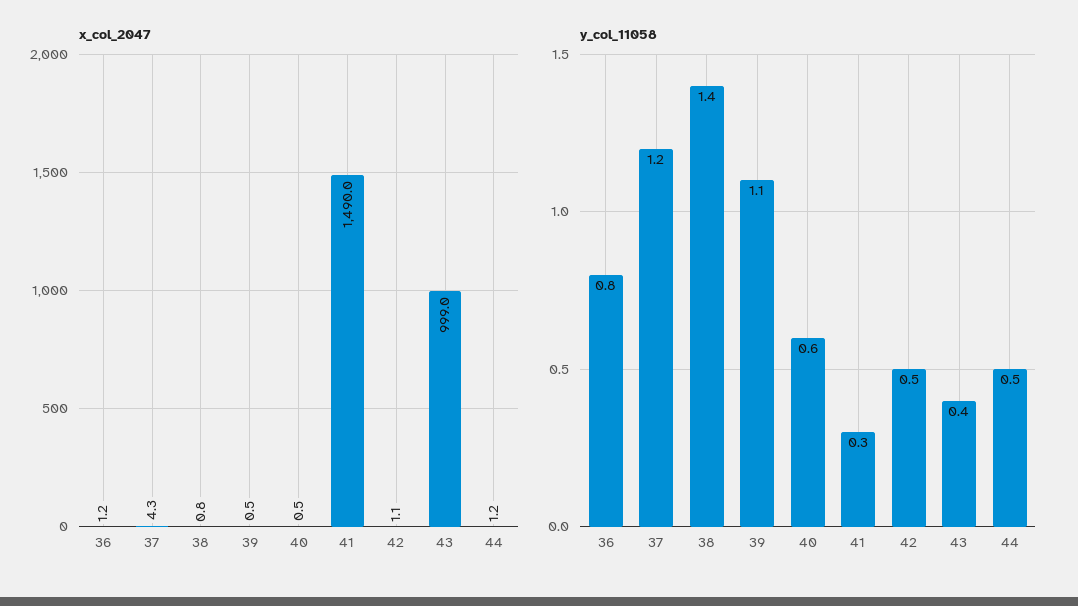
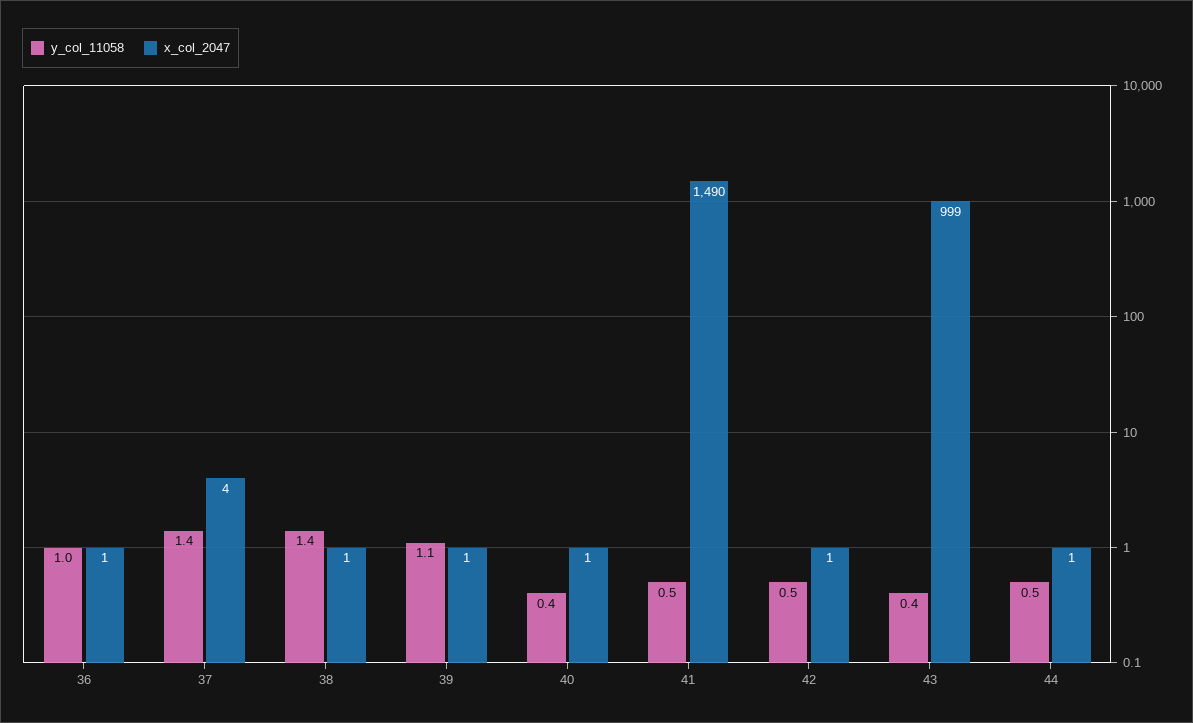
y_col_11058, 36: 0.8 -> 1
y_col_11058, 37: 1.2 -> 1.4
y_col_11058, 40: 0.6 -> 0.4
y_col_11058, 41: 0.3 -> 0.5

